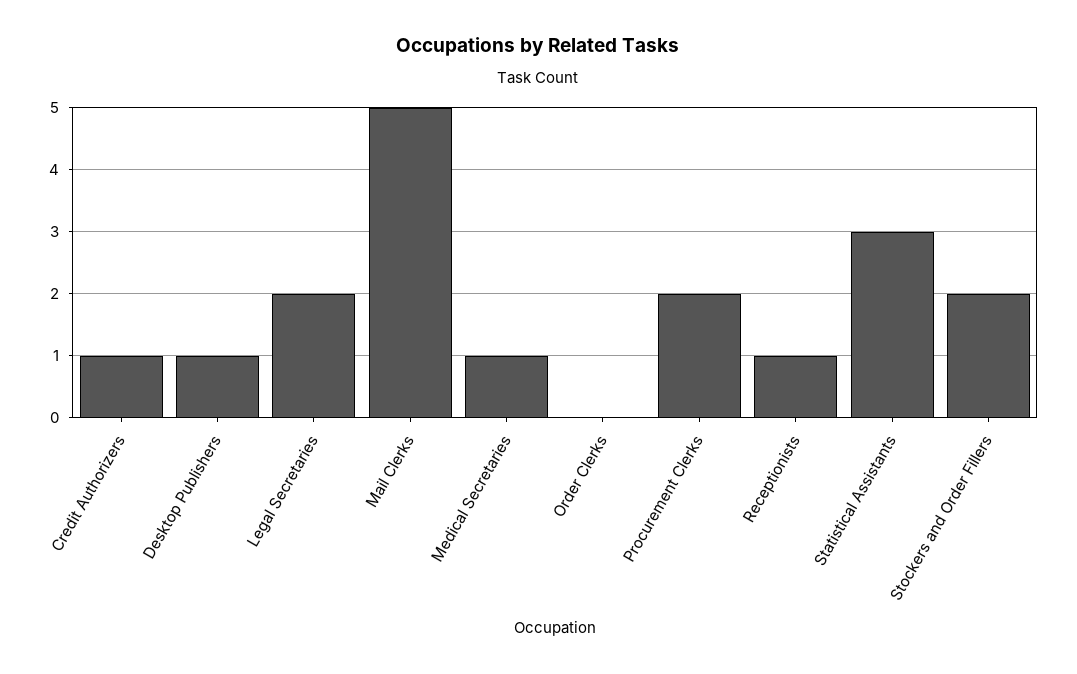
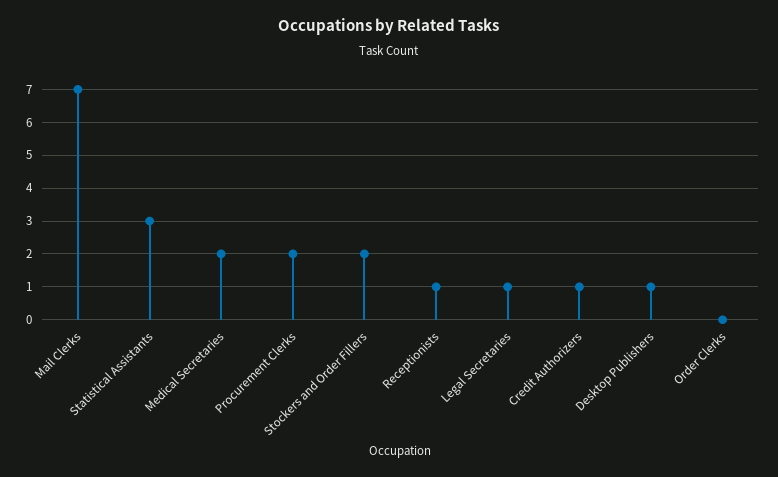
Legal Secretaries: 2 -> 1
Mail Clerks: 5 -> 7
Medical Secretaries: 1 -> 2

